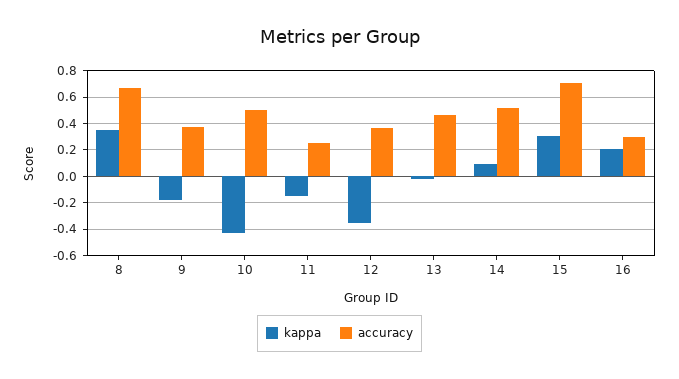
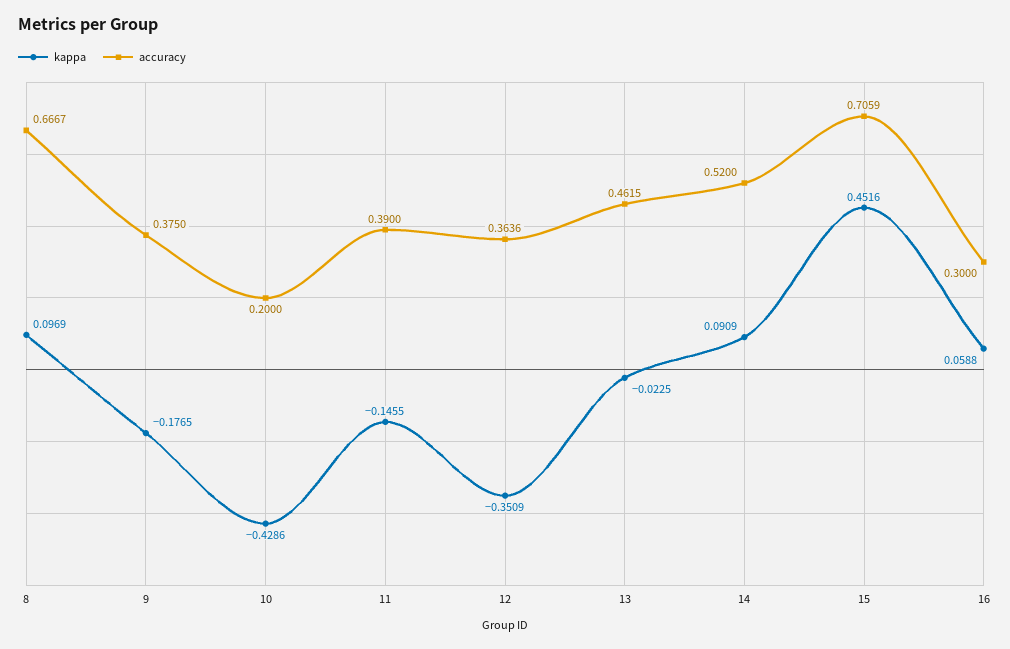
kappa, 8: 0.35 -> 0.0969
accuracy, 10: 0.5 -> 0.2
accuracy, 11: 0.25 -> 0.39
kappa, 15: 0.3 -> 0.4516
kappa, 16: 0.2 -> 0.0588

